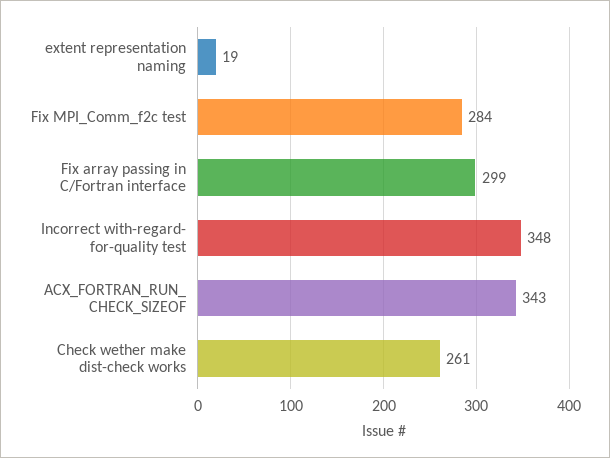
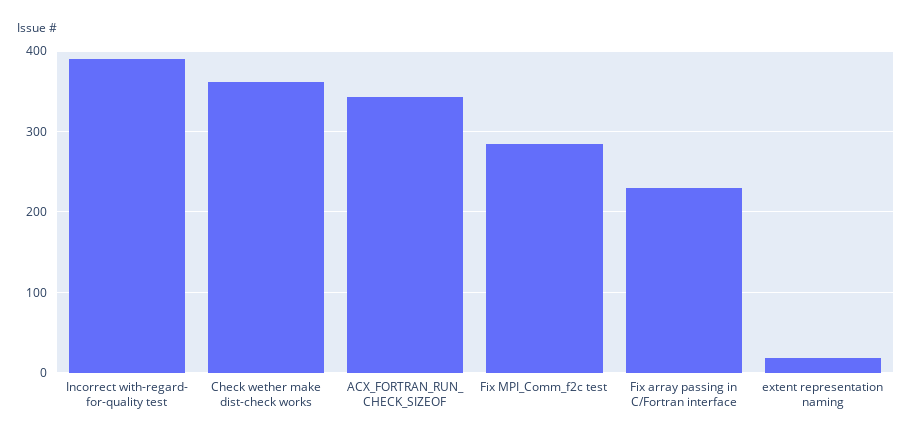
Fix array passing in C/Fortran interface: 299 -> 230
Incorrect with-regard- for-quality test: 348 -> 390
Check wether make dist-check works: 261 -> 360

